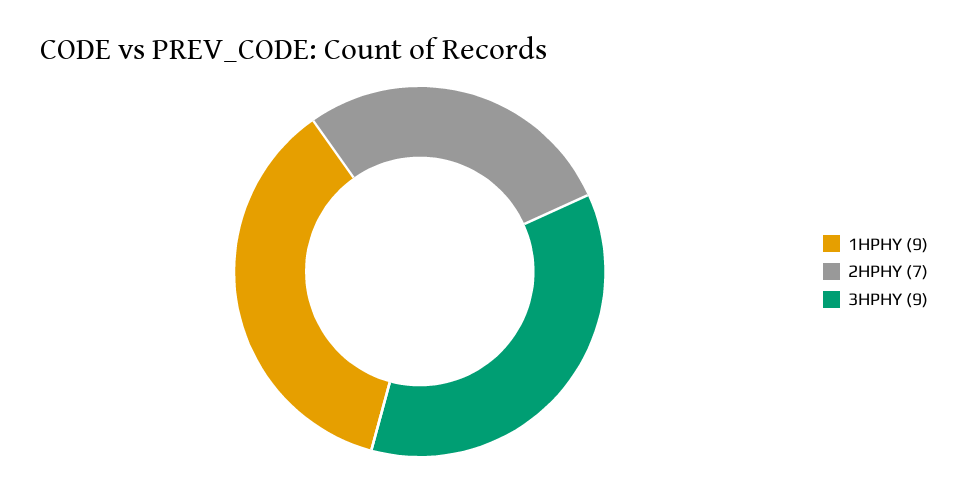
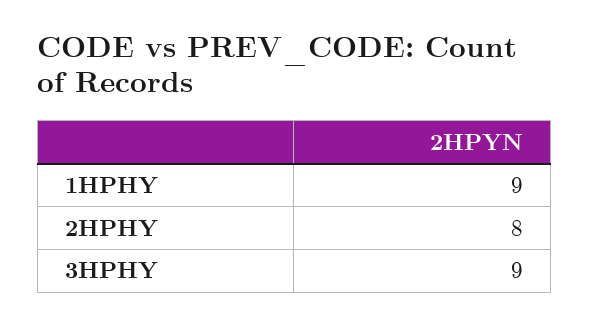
2HPHY: 7 -> 8

